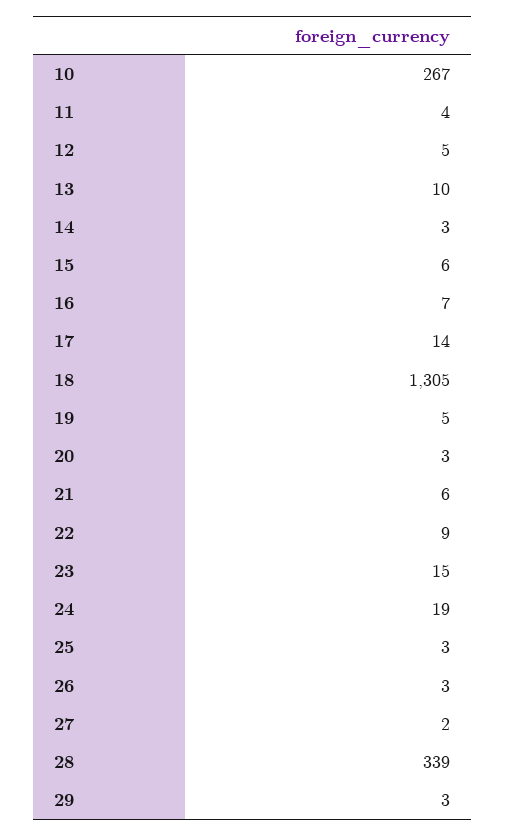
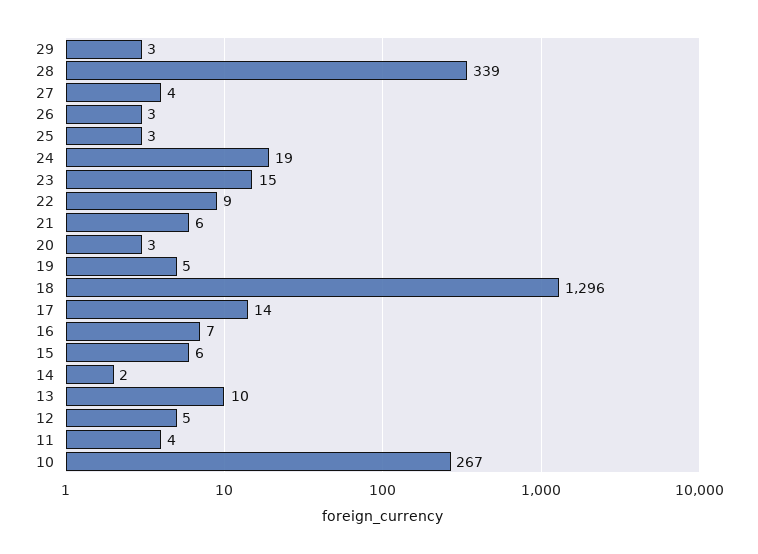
14: 3 -> 2
18: 1305 -> 1296
27: 2 -> 4

